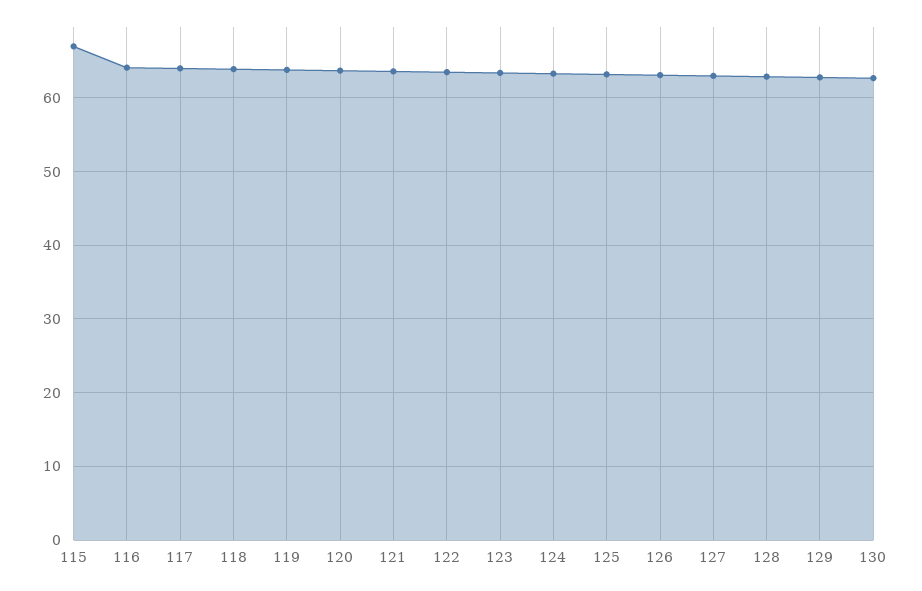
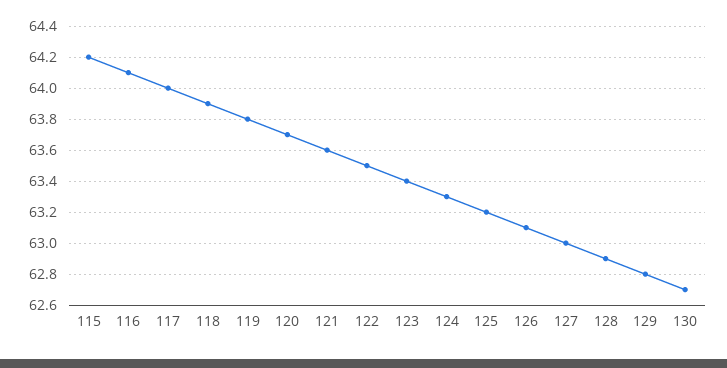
115: 67 -> 64.2

